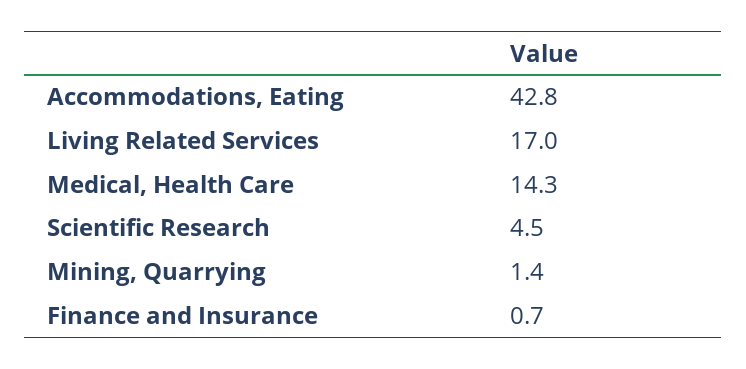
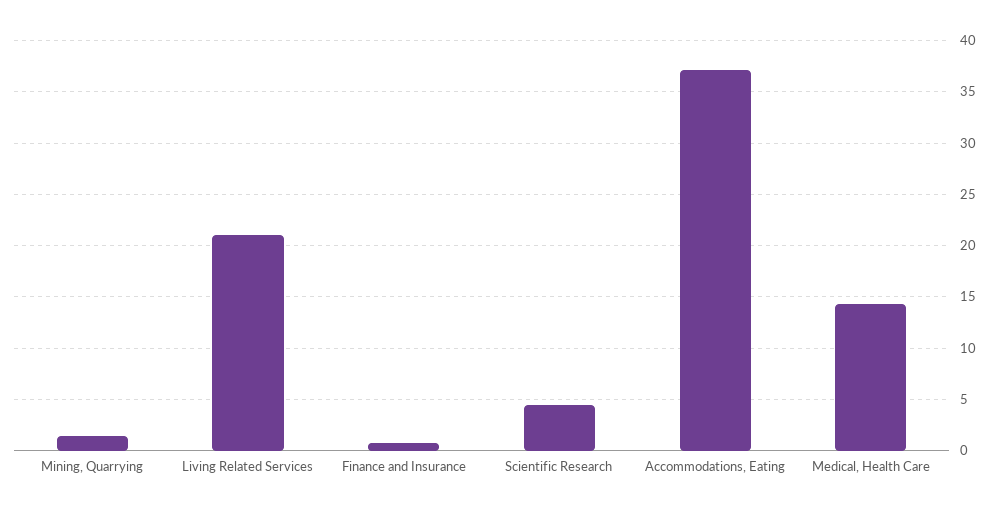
Accommodations, Eating: 42.8 -> 37
Living Related Services: 17 -> 21

